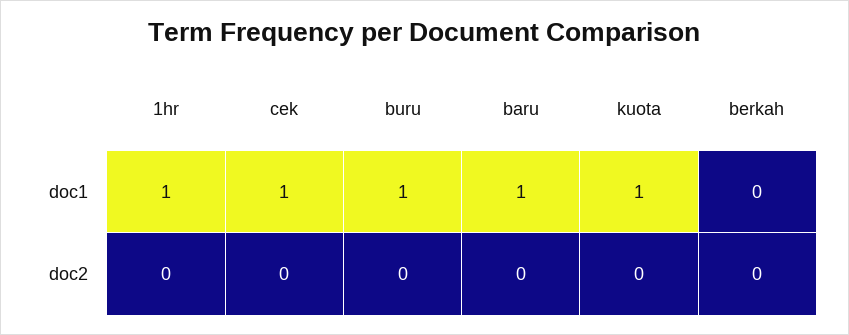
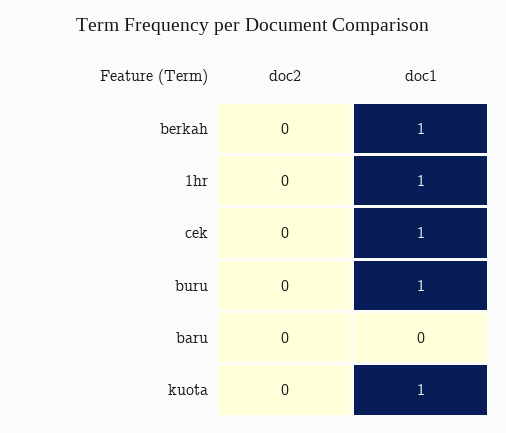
baru, doc1: 1 -> 0
berkah, doc1: 0 -> 1

